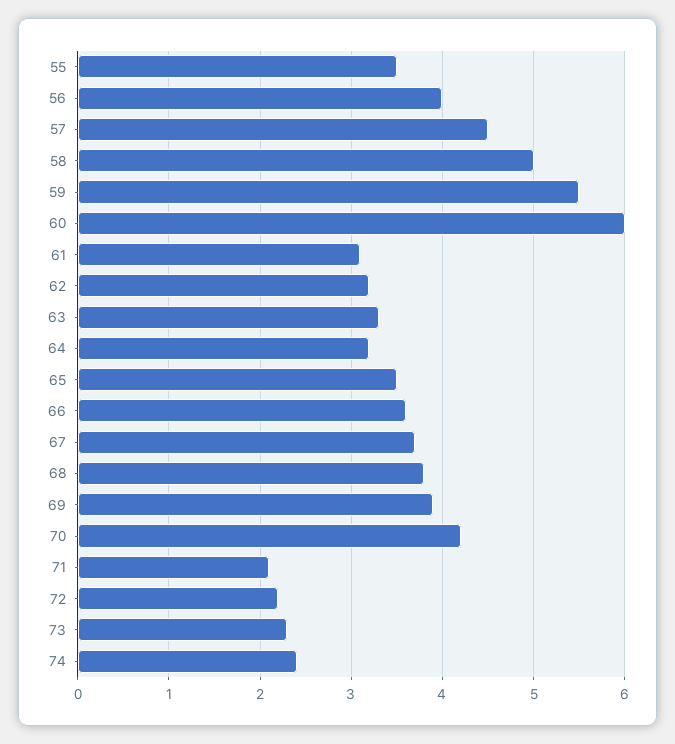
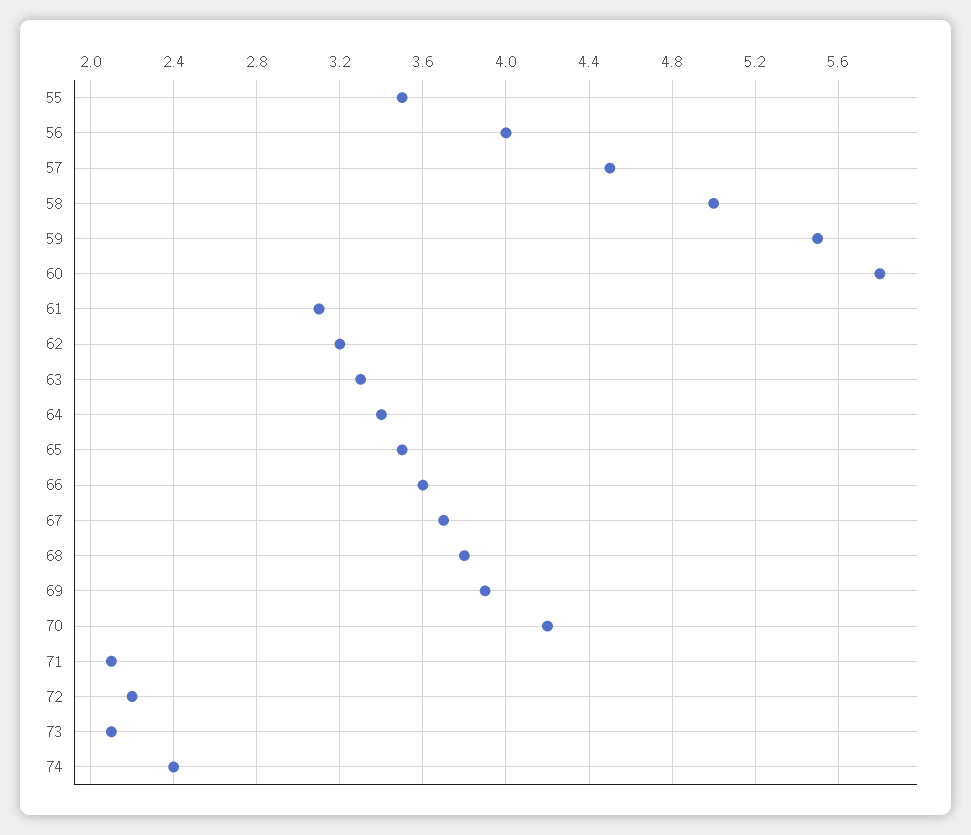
60: 6 -> 5.8
64: 3.2 -> 3.4
73: 2.3 -> 2.1

